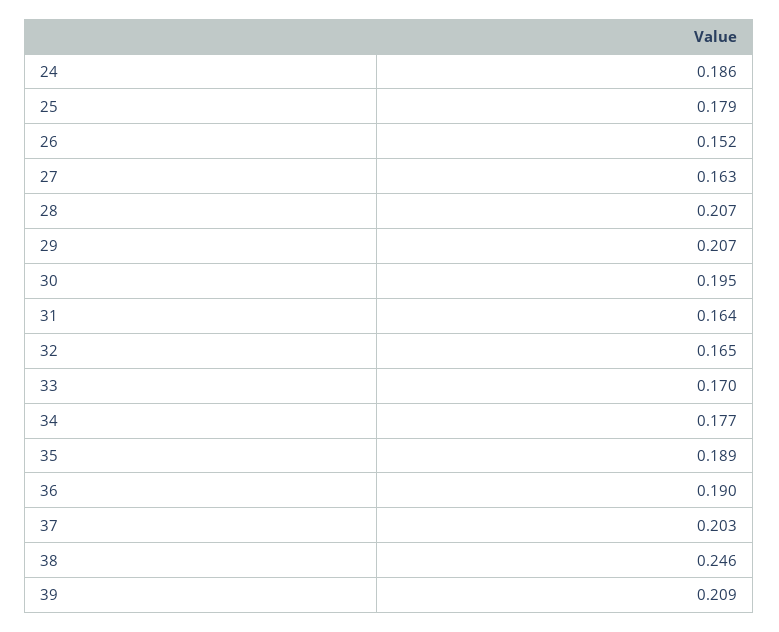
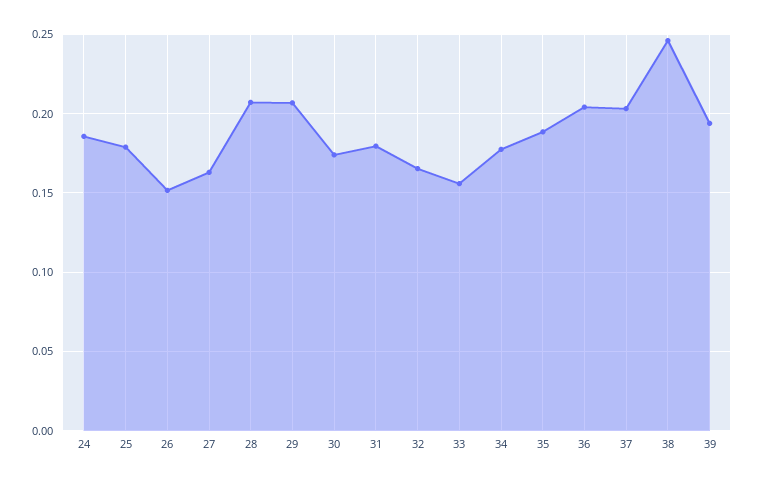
30: 0.195 -> 0.175
31: 0.164 -> 0.18
33: 0.17 -> 0.155
36: 0.19 -> 0.205
39: 0.209 -> 0.195

